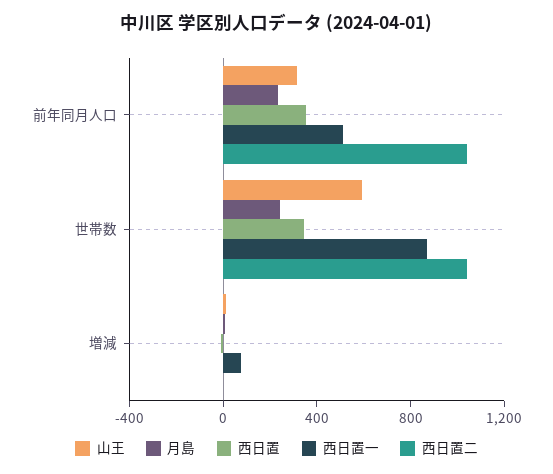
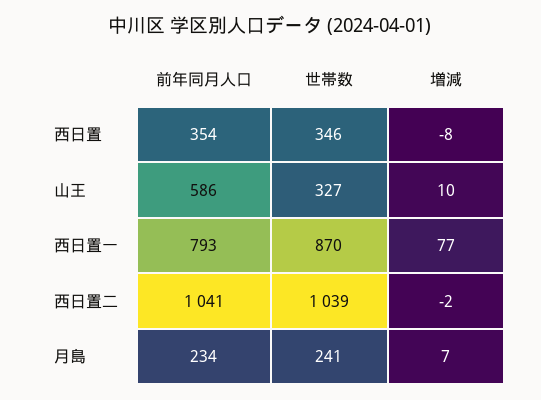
山王, 前年同月人口: 300 -> 586
西日置一, 前年同月人口: 500 -> 793
山王, 世帯数: 600 -> 327

